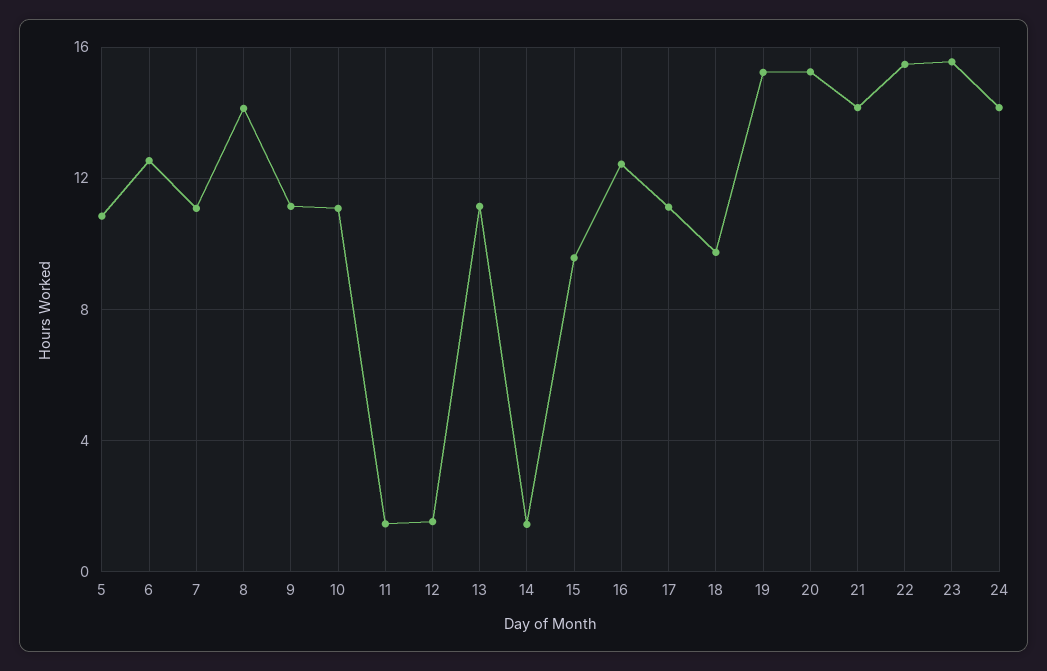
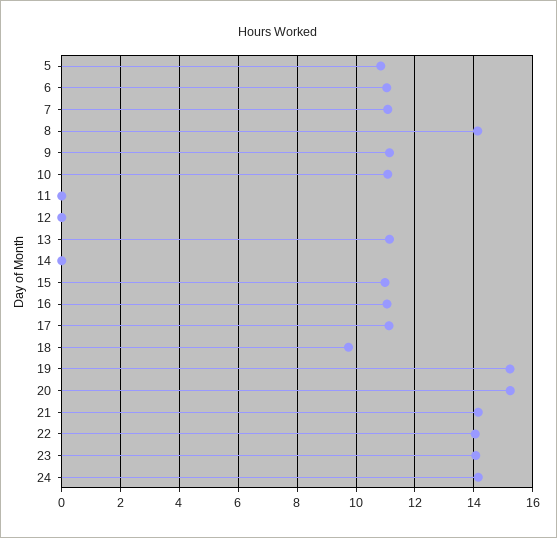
6: 12.5 -> 11
11: 1.5 -> 0
12: 1.5 -> 0
14: 1.5 -> 0
15: 9.5 -> 11
16: 12.5 -> 11
22: 15.5 -> 14
23: 15.5 -> 14

